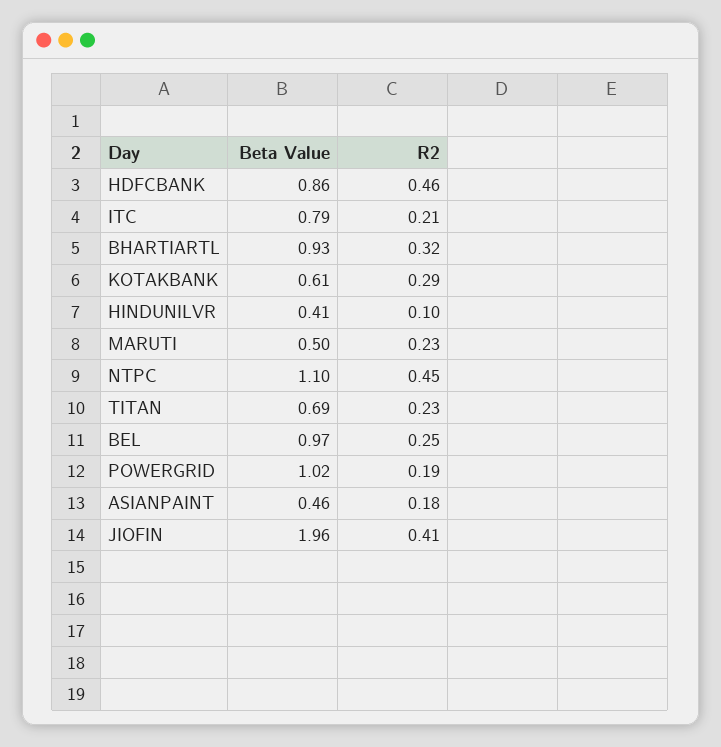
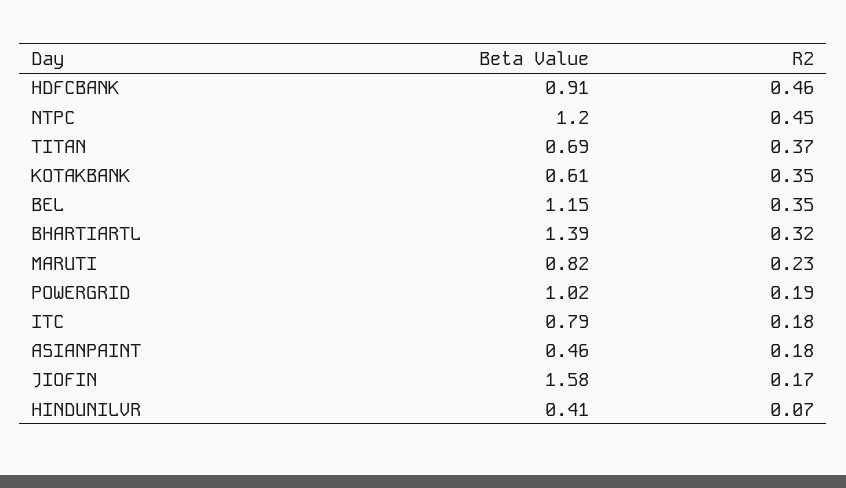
Beta Value, HDFCBANK: 0.86 -> 0.91
R2, ITC: 0.21 -> 0.18
Beta Value, BHARTIARTL: 0.93 -> 1.39
R2, KOTAKBANK: 0.29 -> 0.35
R2, HINDUNILVR: 0.1 -> 0.07
Beta Value, MARUTI: 0.5 -> 0.82
Beta Value, NTPC: 1.1 -> 1.2
R2, TITAN: 0.23 -> 0.37
Beta Value, BEL: 0.97 -> 1.15
R2, BEL: 0.25 -> 0.35
Beta Value, JIOFIN: 1.96 -> 1.58
R2, JIOFIN: 0.41 -> 0.17

